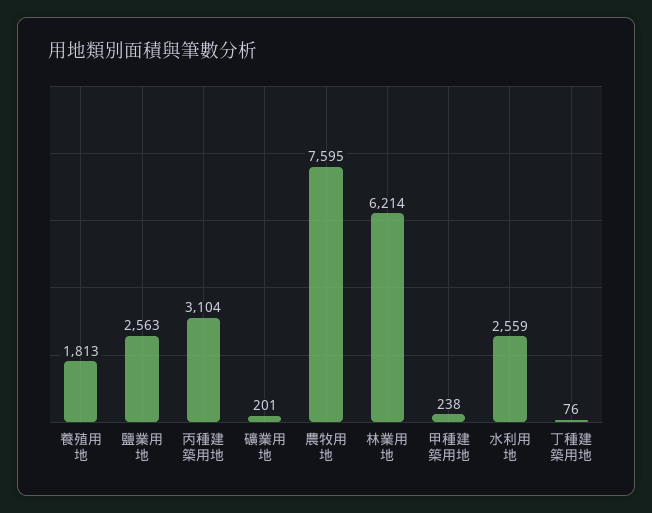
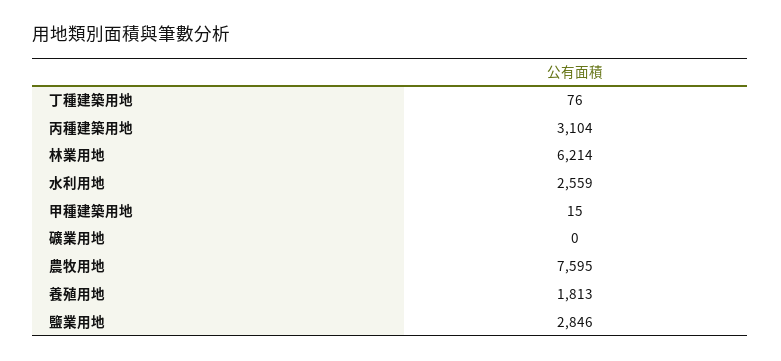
鹽業用地: 2563 -> 2846
礦業用地: 201 -> 0
甲種建築用地: 238 -> 15

